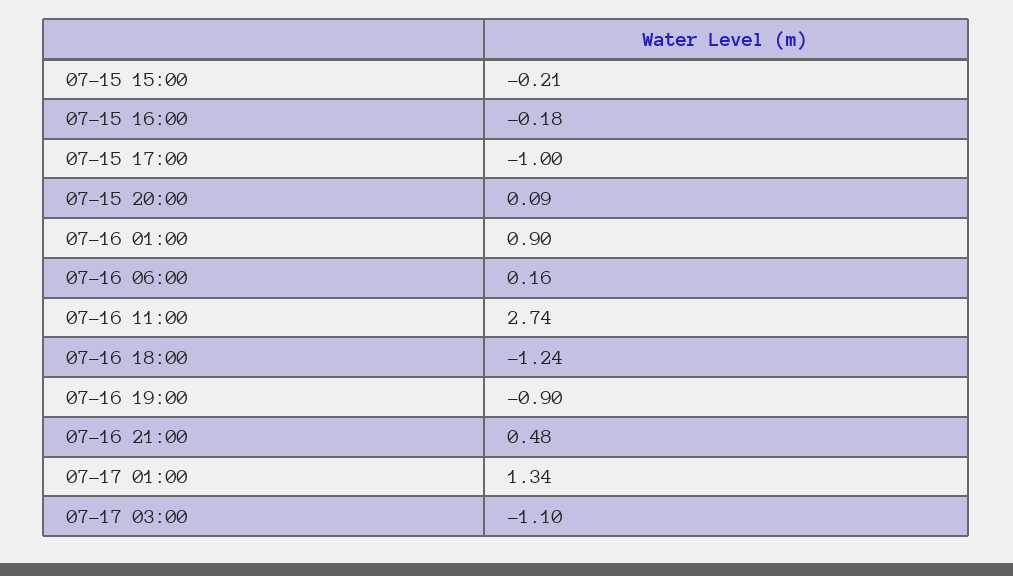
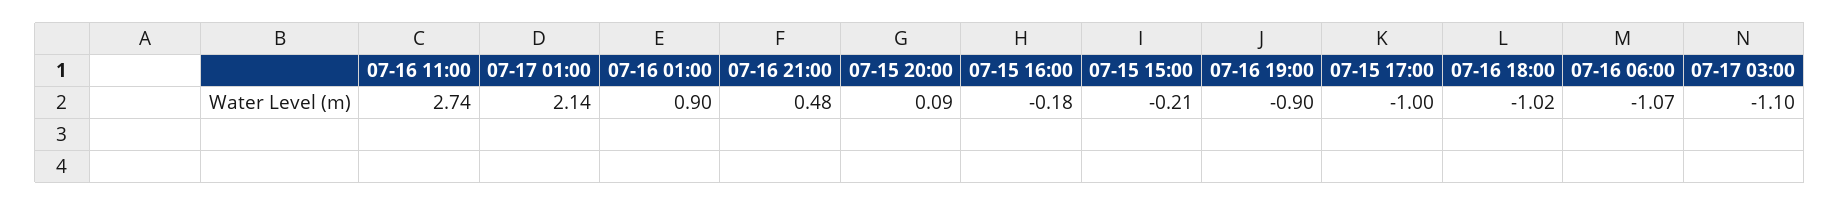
07-16 06:00: 0.16 -> -1.07
07-16 18:00: -1.24 -> -1.02
07-17 01:00: 1.34 -> 2.14

